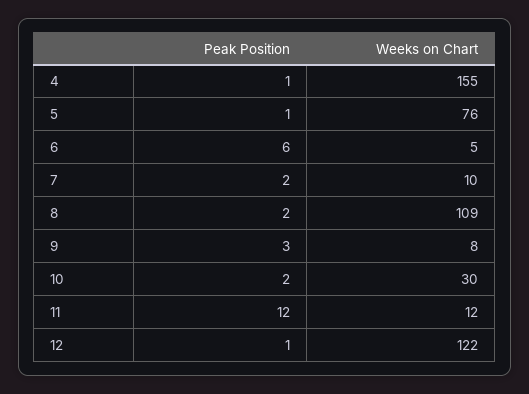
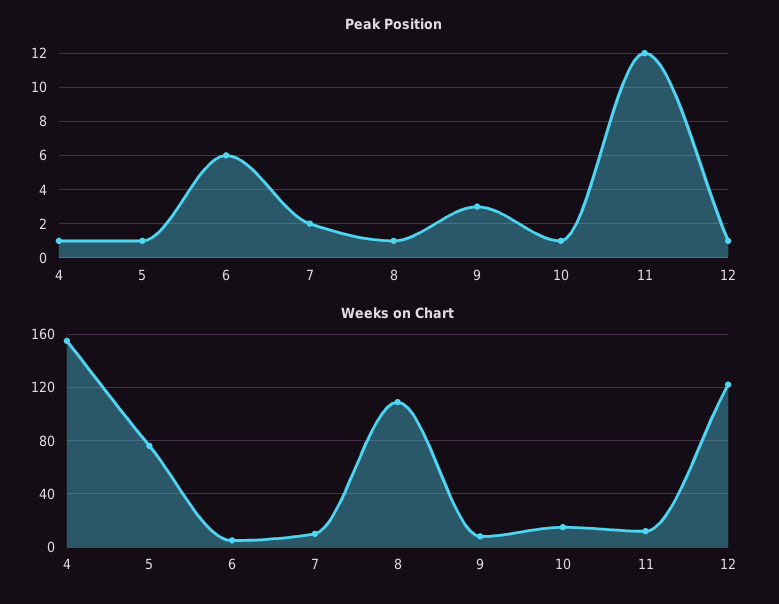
Peak Position, 8: 2 -> 1
Peak Position, 10: 2 -> 1
Weeks on Chart, 10: 30 -> 15

